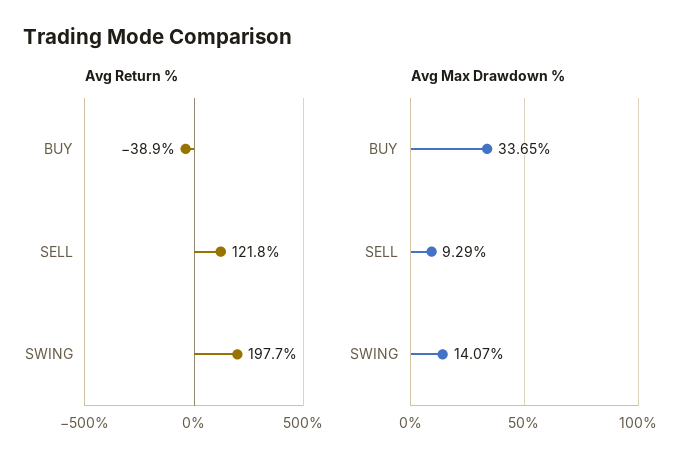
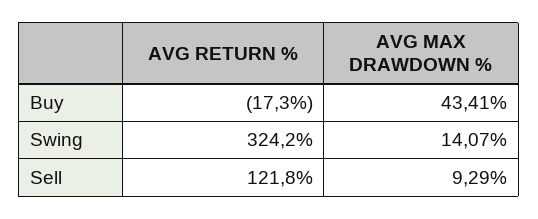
Avg Return %, BUY: -38.9 -> -17.3
Avg Return %, SWING: 197.7 -> 324.2
Avg Max Drawdown %, BUY: 33.65 -> 43.41

